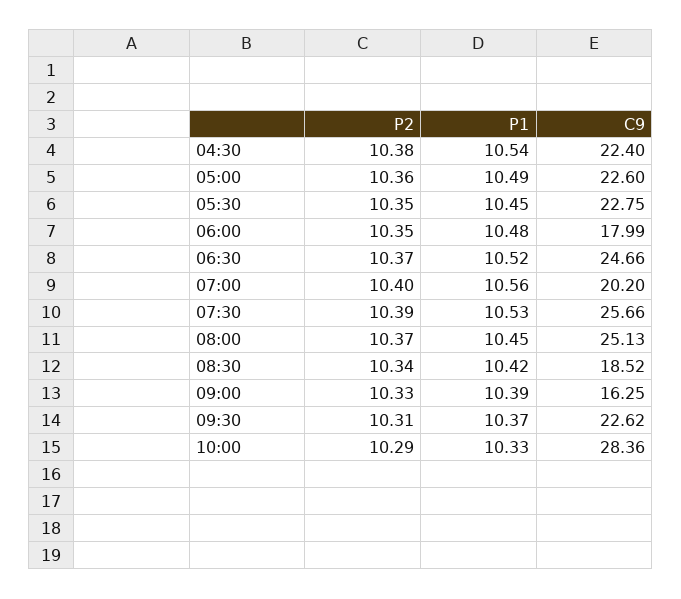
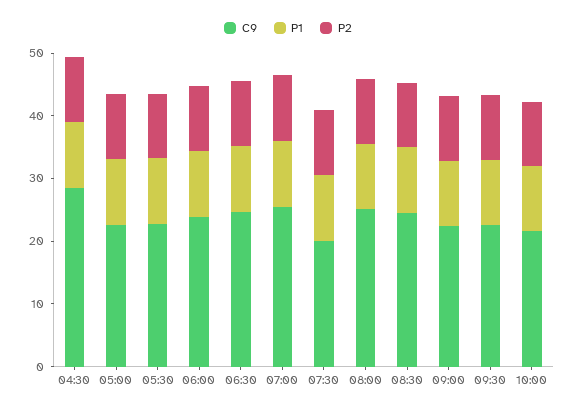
C9, 04:30: 22.4 -> 28
C9, 06:00: 17.99 -> 24
C9, 07:00: 20.2 -> 26
C9, 07:30: 25.66 -> 20
C9, 08:30: 18.52 -> 24
C9, 09:00: 16.25 -> 22
C9, 10:00: 28.36 -> 22

